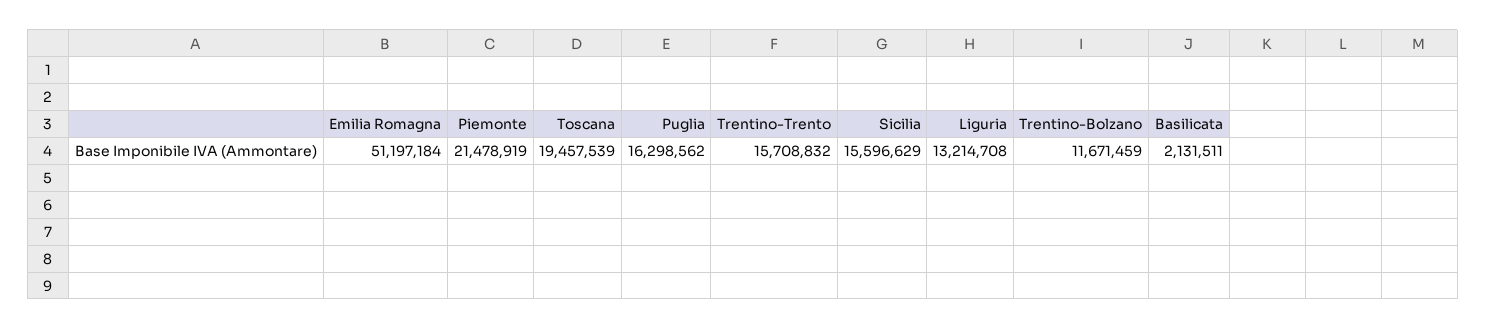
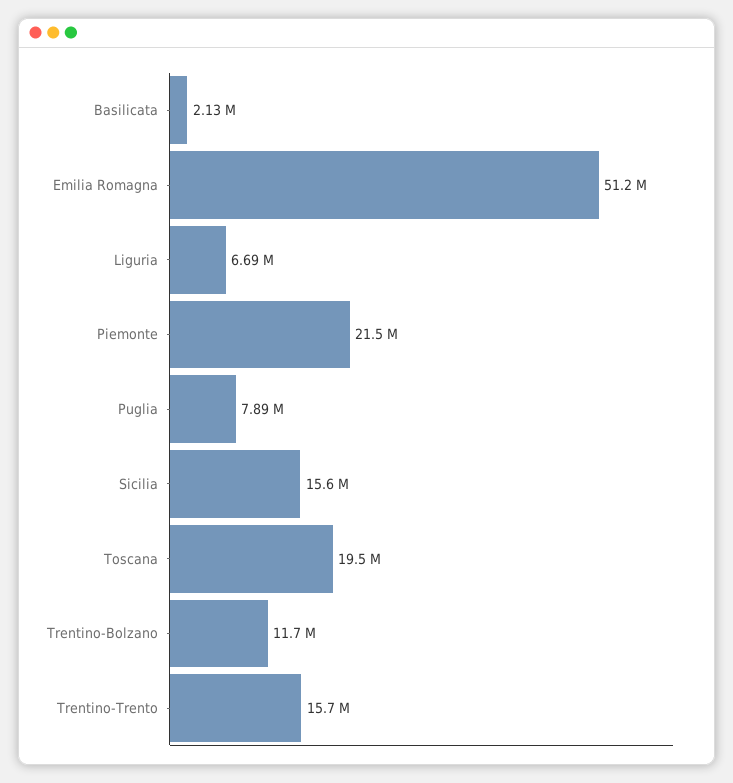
Puglia: 16298562 -> 7890000
Liguria: 13214708 -> 6690000

